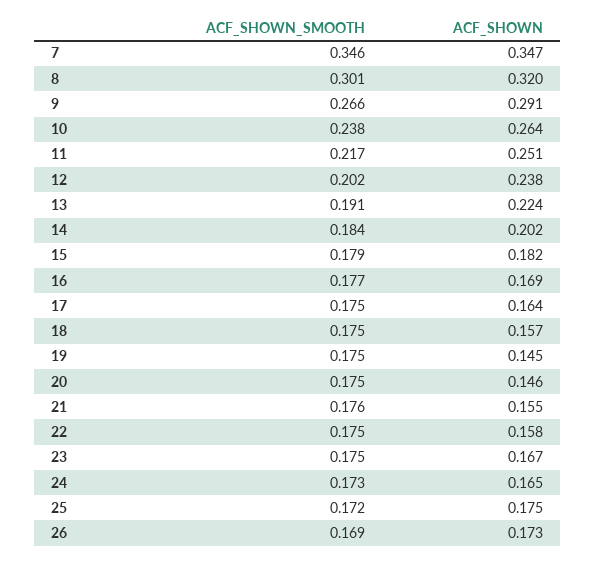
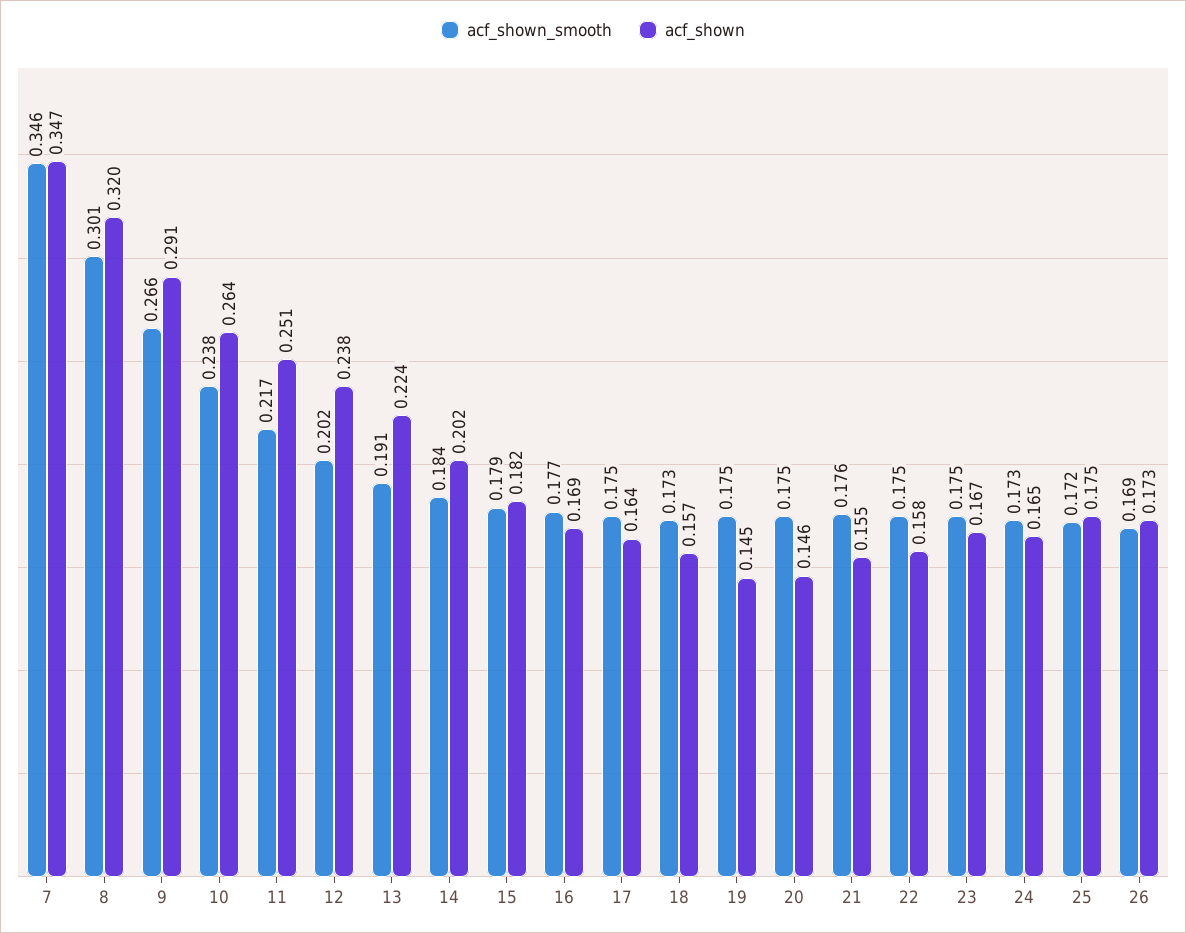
ACF_SHOWN_SMOOTH, 18: 0.175 -> 0.173

